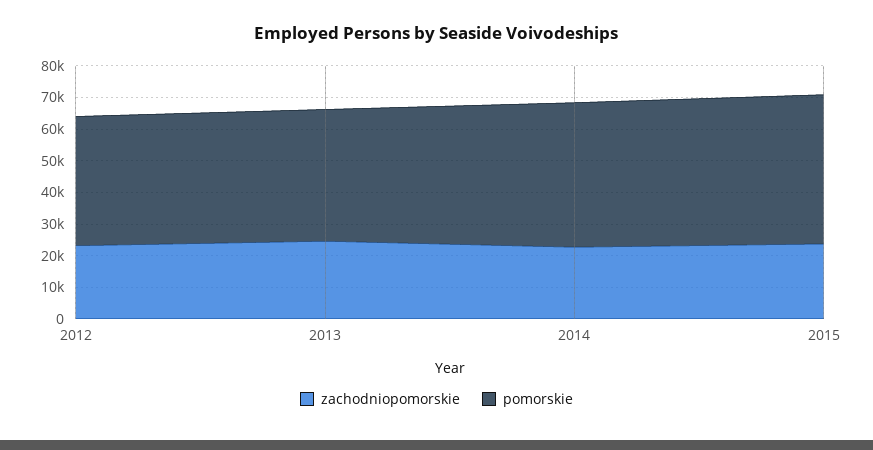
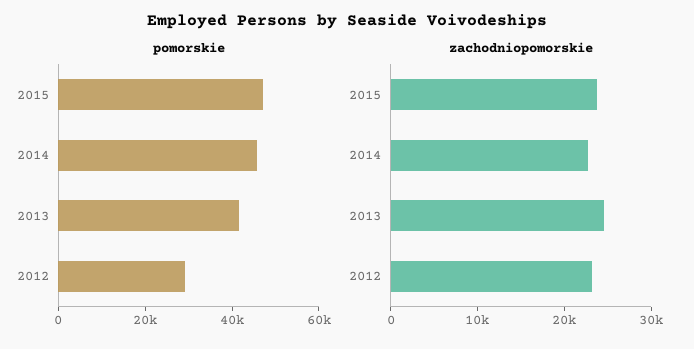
pomorskie, 2012: 40000 -> 30000

